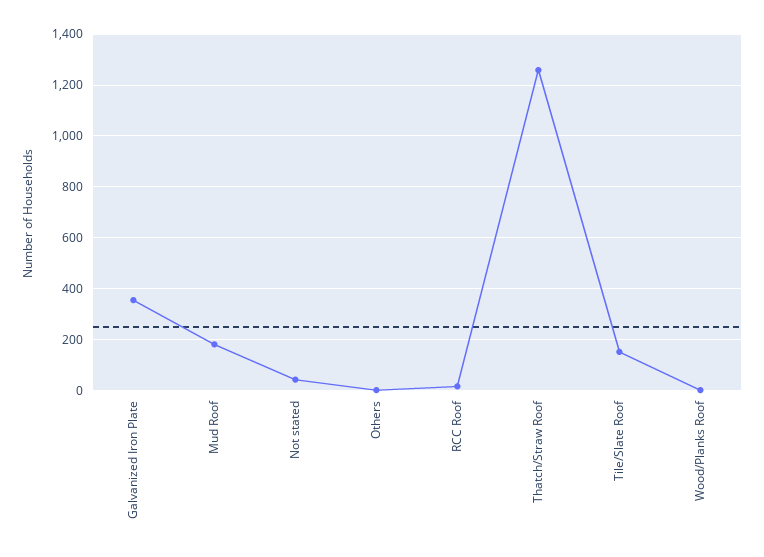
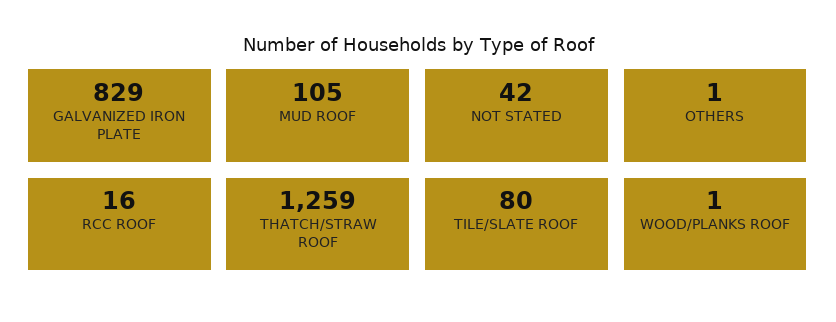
Galvanized Iron Plate: 350 -> 829
Mud Roof: 175 -> 105
Tile/Slate Roof: 150 -> 80

